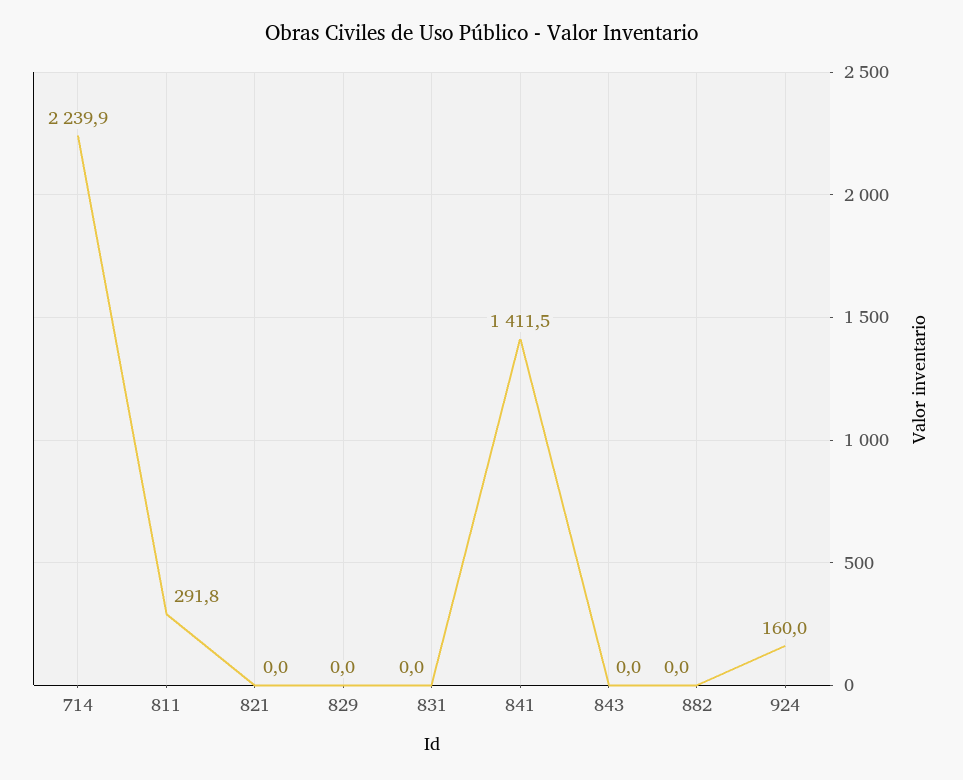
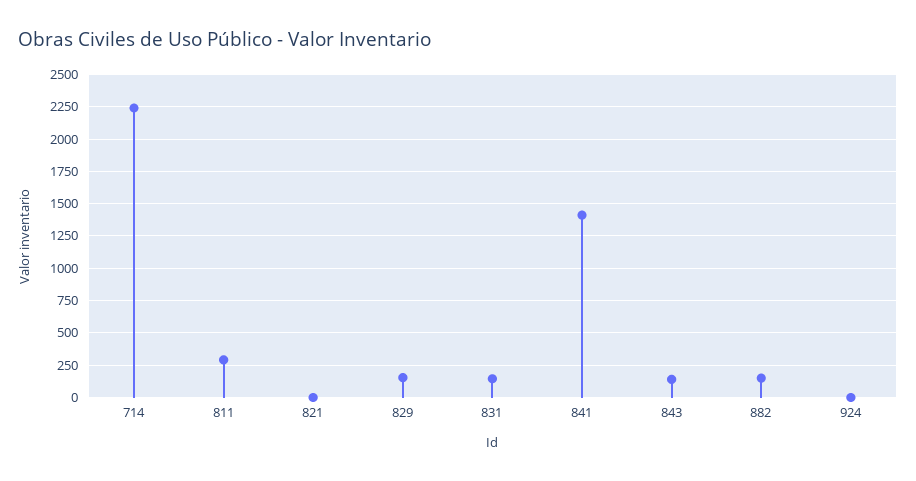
829: 0 -> 150
831: 0 -> 150
843: 0 -> 150
882: 0 -> 150
924: 160 -> 0

